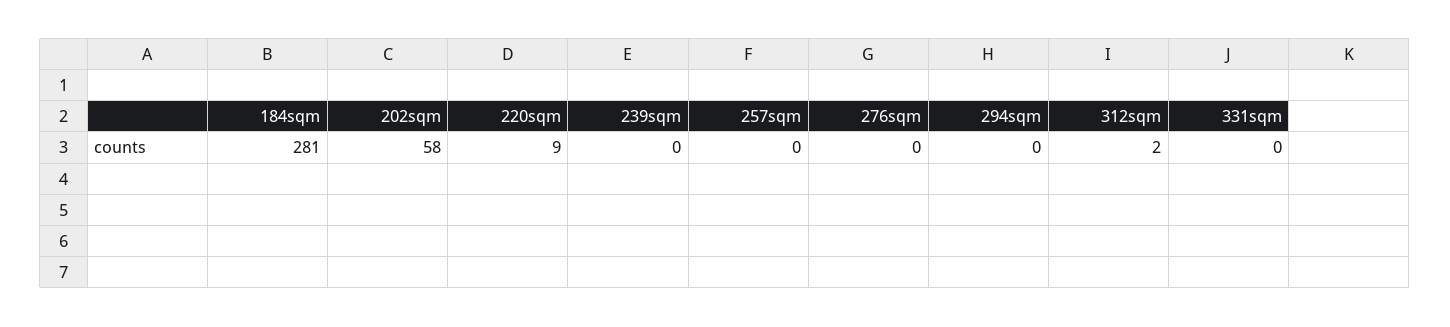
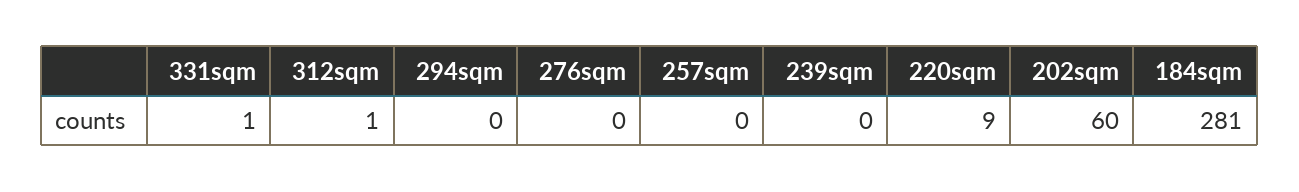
202sqm: 58 -> 60
312sqm: 2 -> 1
331sqm: 0 -> 1

